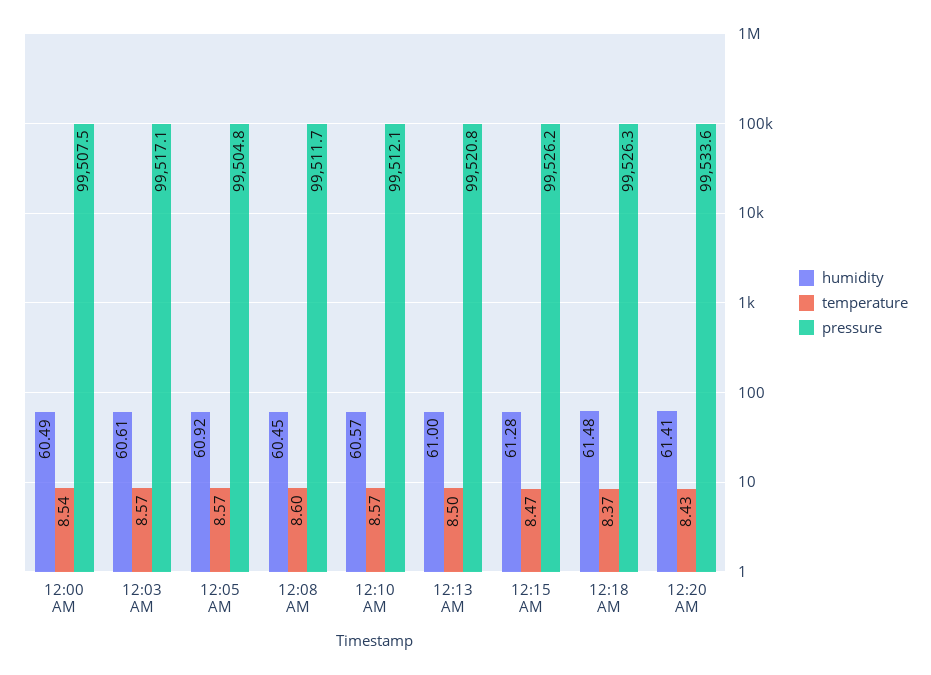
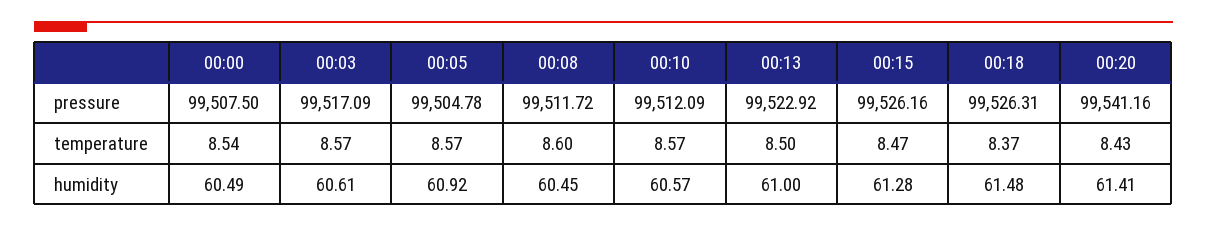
pressure, 12:13 AM: 99520.8 -> 99522.92
pressure, 12:20 AM: 99533.6 -> 99541.16

